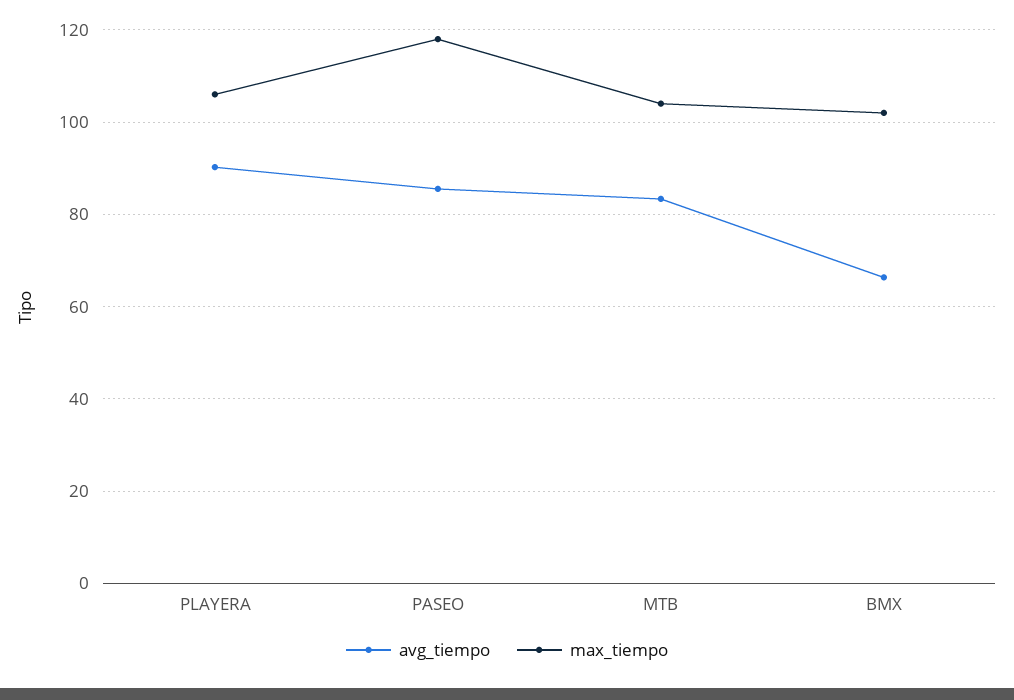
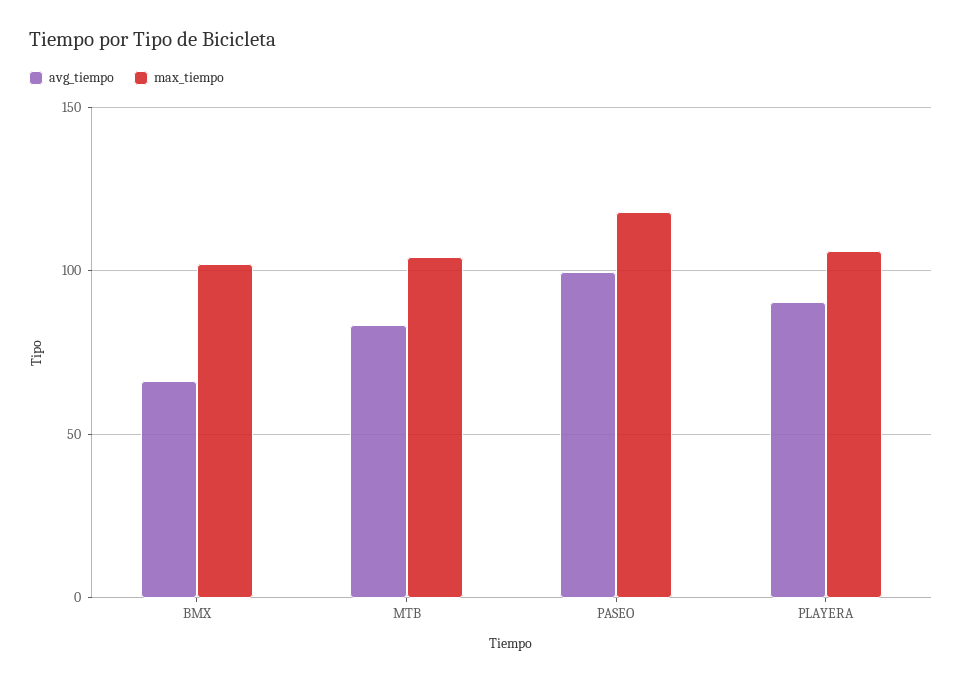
avg_tiempo, PASEO: 86 -> 100

